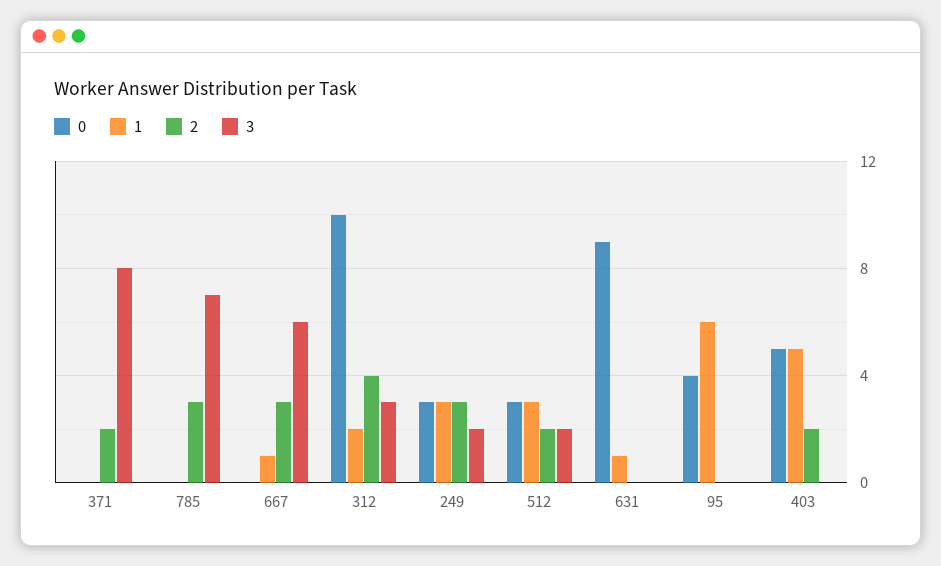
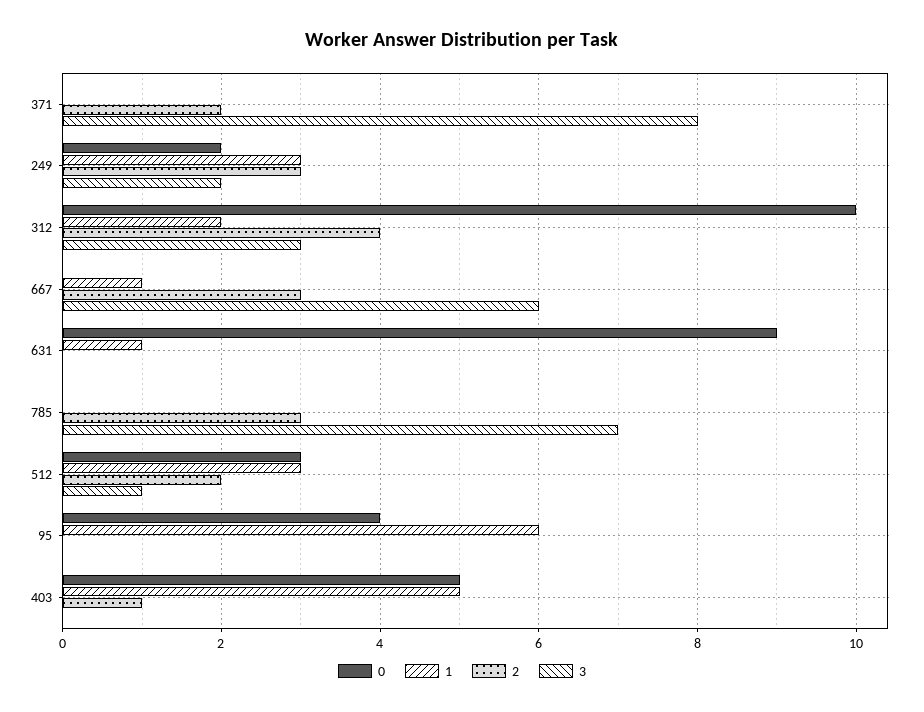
0, 249: 3 -> 2
3, 512: 2 -> 1
2, 403: 2 -> 1

